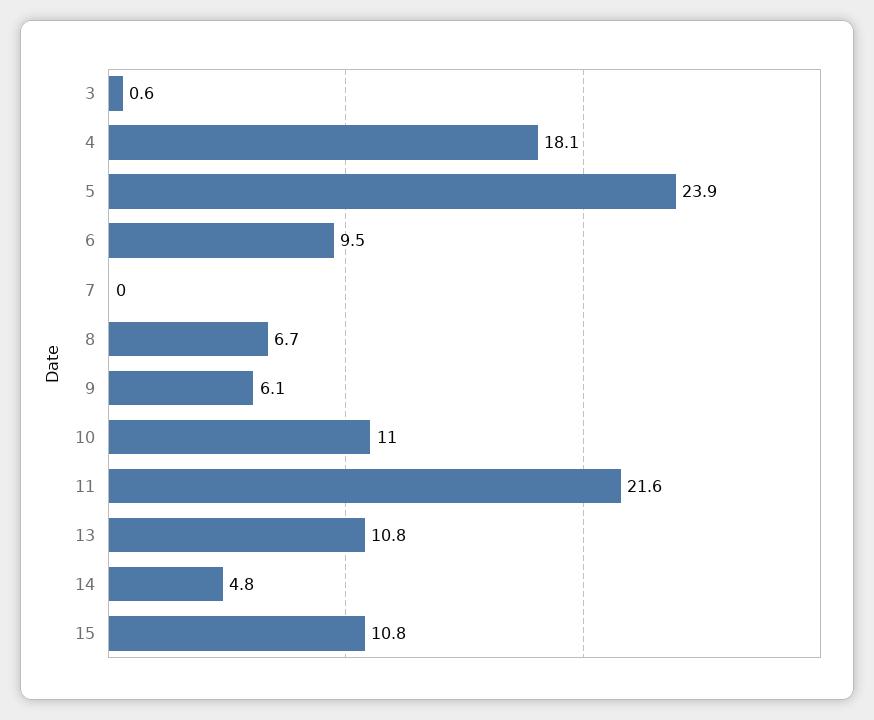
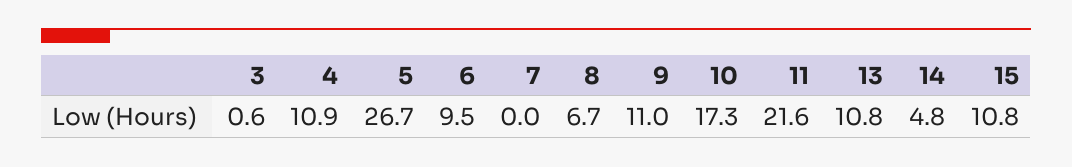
4: 18.1 -> 10.9
5: 23.9 -> 26.7
9: 6.1 -> 11
10: 11 -> 17.3

